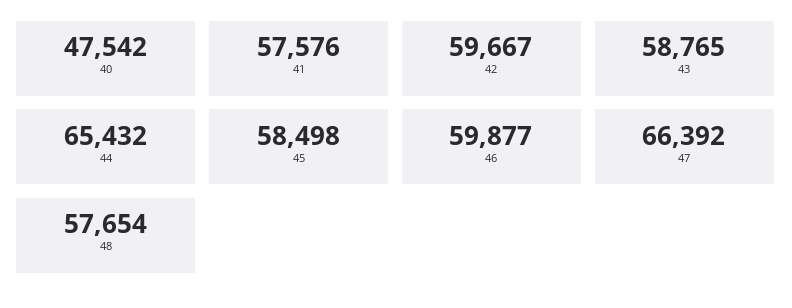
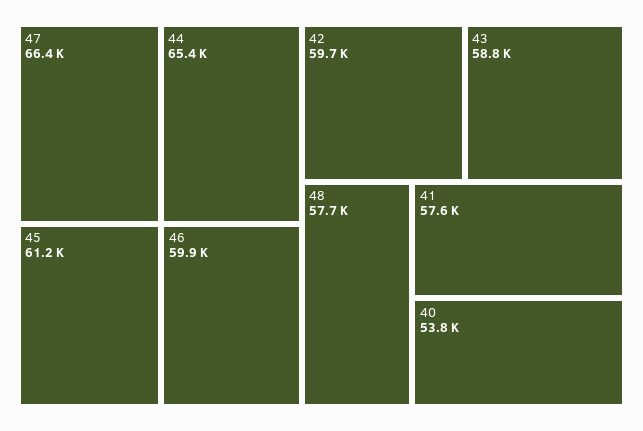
40: 47542 -> 53800
45: 58498 -> 61200

